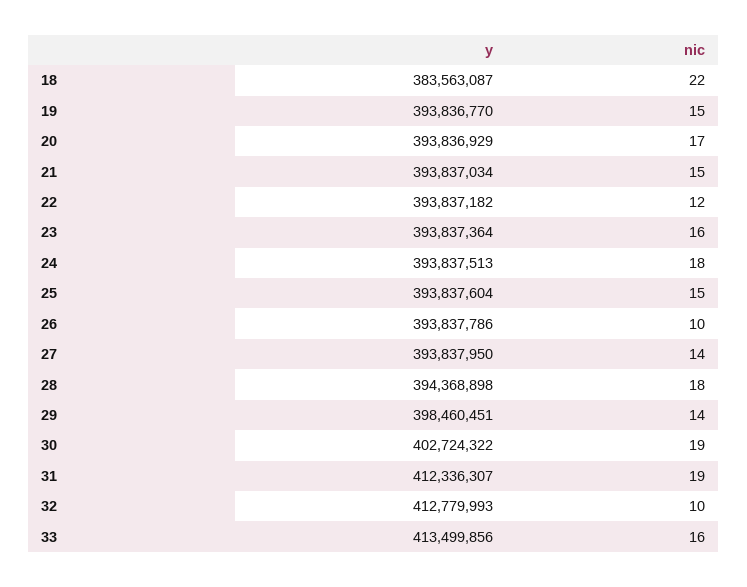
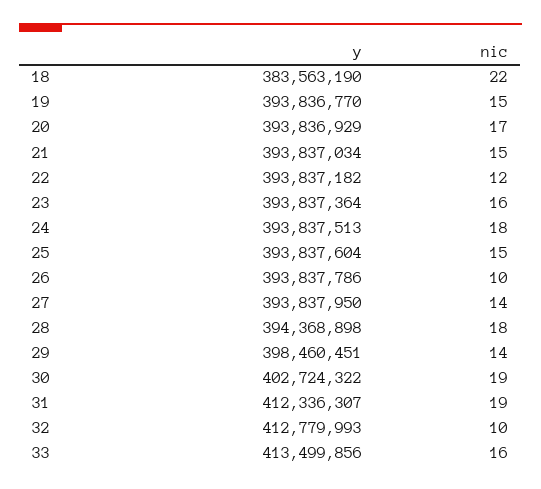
y, 18: 383563087 -> 383563190

